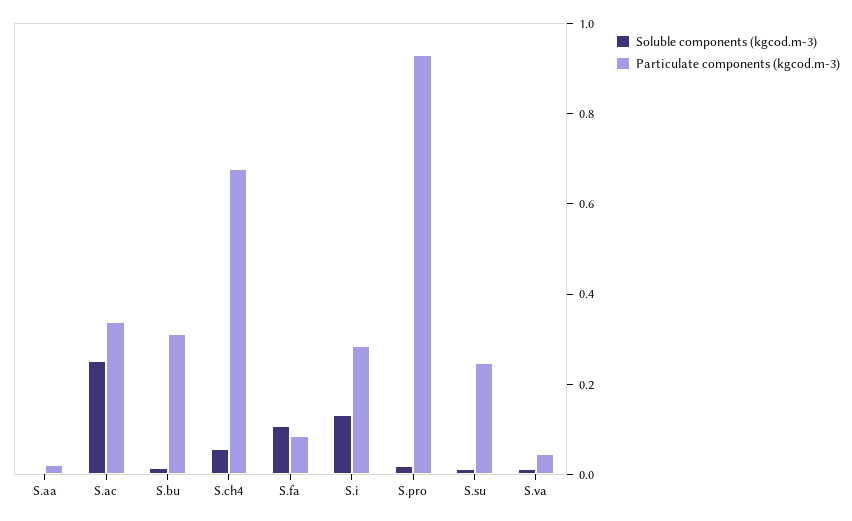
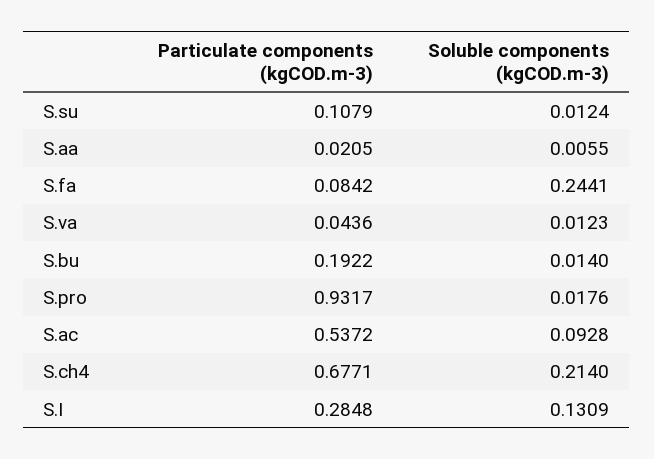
Soluble components (kgcod.m-3), S.ac: 0.25 -> 0.0928
Particulate components (kgcod.m-3), S.ac: 0.35 -> 0.5372
Particulate components (kgcod.m-3), S.bu: 0.3 -> 0.1922
Soluble components (kgcod.m-3), S.ch4: 0.05 -> 0.214
Soluble components (kgcod.m-3), S.fa: 0.1 -> 0.2441
Particulate components (kgcod.m-3), S.su: 0.25 -> 0.1079

